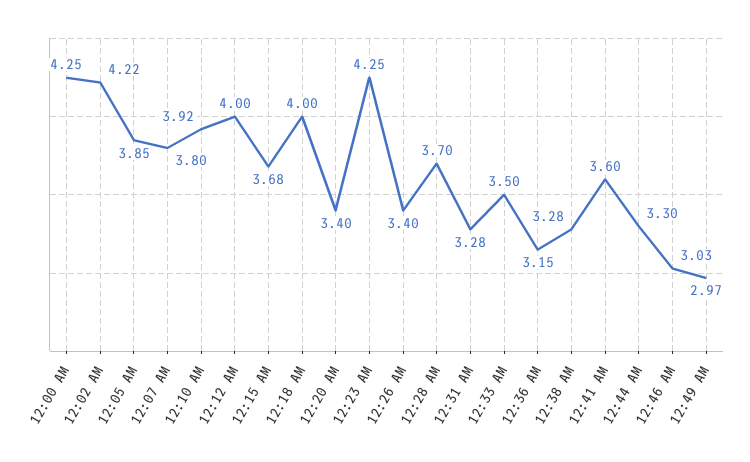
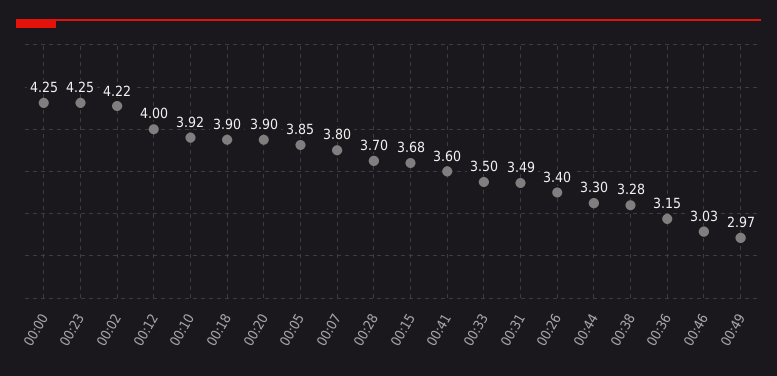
12:18 AM: 4 -> 3.9
12:20 AM: 3.4 -> 3.9
12:31 AM: 3.28 -> 3.49

